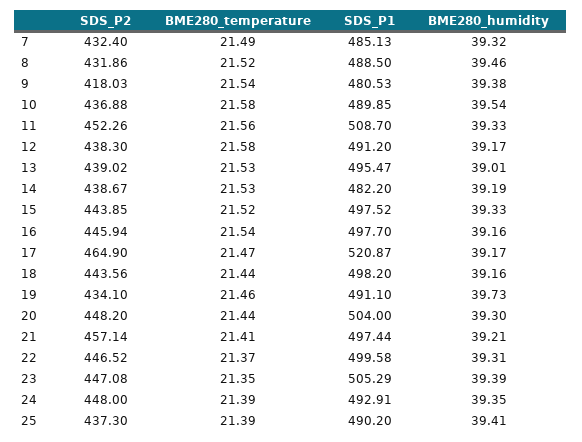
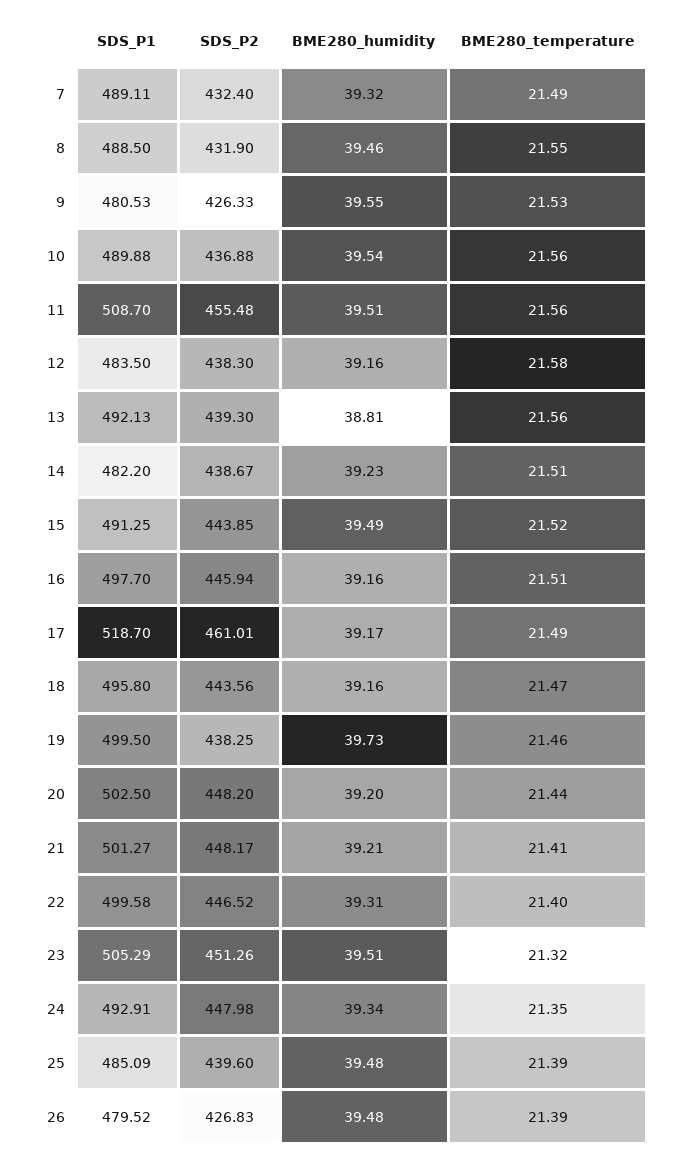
SDS_P1, 7: 485.13 -> 489.11
SDS_P2, 8: 431.86 -> 431.9
BME280_temperature, 8: 21.52 -> 21.55
SDS_P2, 9: 418.03 -> 426.33
BME280_temperature, 9: 21.54 -> 21.53
BME280_humidity, 9: 39.38 -> 39.55
BME280_temperature, 10: 21.58 -> 21.56
SDS_P1, 10: 489.85 -> 489.88
SDS_P2, 11: 452.26 -> 455.48
BME280_humidity, 11: 39.33 -> 39.51
SDS_P1, 12: 491.2 -> 483.5
BME280_humidity, 12: 39.17 -> 39.16
SDS_P2, 13: 439.02 -> 439.3
BME280_temperature, 13: 21.53 -> 21.56
SDS_P1, 13: 495.47 -> 492.13
BME280_humidity, 13: 39.01 -> 38.81
BME280_temperature, 14: 21.53 -> 21.51
BME280_humidity, 14: 39.19 -> 39.23
SDS_P1, 15: 497.52 -> 491.25
BME280_humidity, 15: 39.33 -> 39.49
BME280_temperature, 16: 21.54 -> 21.51
SDS_P2, 17: 464.9 -> 461.01
BME280_temperature, 17: 21.47 -> 21.49
SDS_P1, 17: 520.87 -> 518.7
BME280_temperature, 18: 21.44 -> 21.47
SDS_P1, 18: 498.2 -> 495.8
SDS_P2, 19: 434.1 -> 438.25
SDS_P1, 19: 491.1 -> 499.5
SDS_P1, 20: 504 -> 502.5
BME280_humidity, 20: 39.3 -> 39.2
SDS_P2, 21: 457.14 -> 448.17
SDS_P1, 21: 497.44 -> 501.27
BME280_temperature, 22: 21.37 -> 21.4
SDS_P2, 23: 447.08 -> 451.26
BME280_temperature, 23: 21.35 -> 21.32
BME280_humidity, 23: 39.39 -> 39.51
SDS_P2, 24: 448 -> 447.98
BME280_temperature, 24: 21.39 -> 21.35
BME280_humidity, 24: 39.35 -> 39.34
SDS_P2, 25: 437.3 -> 439.6
SDS_P1, 25: 490.2 -> 485.09
BME280_humidity, 25: 39.41 -> 39.48
SDS_P1, 26: none -> 479.52
SDS_P2, 26: none -> 426.83
BME280_humidity, 26: none -> 39.48
BME280_temperature, 26: none -> 21.39

